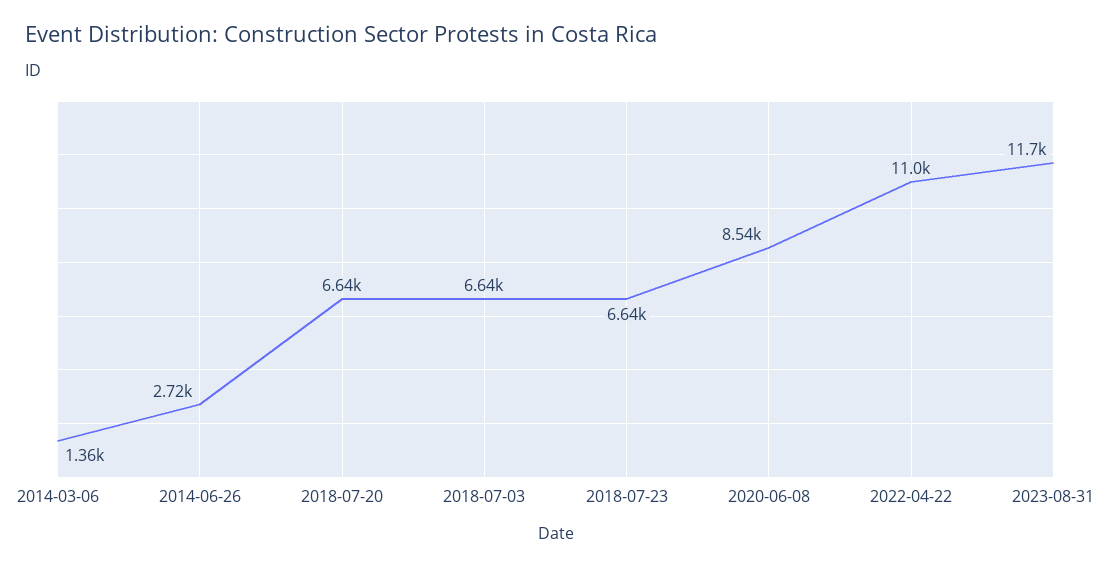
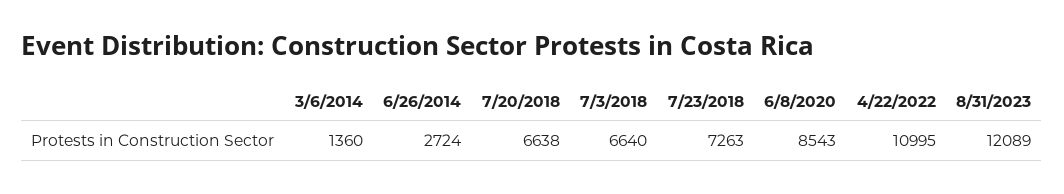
2018-07-23: 6640 -> 7263
2023-08-31: 11700 -> 12089

